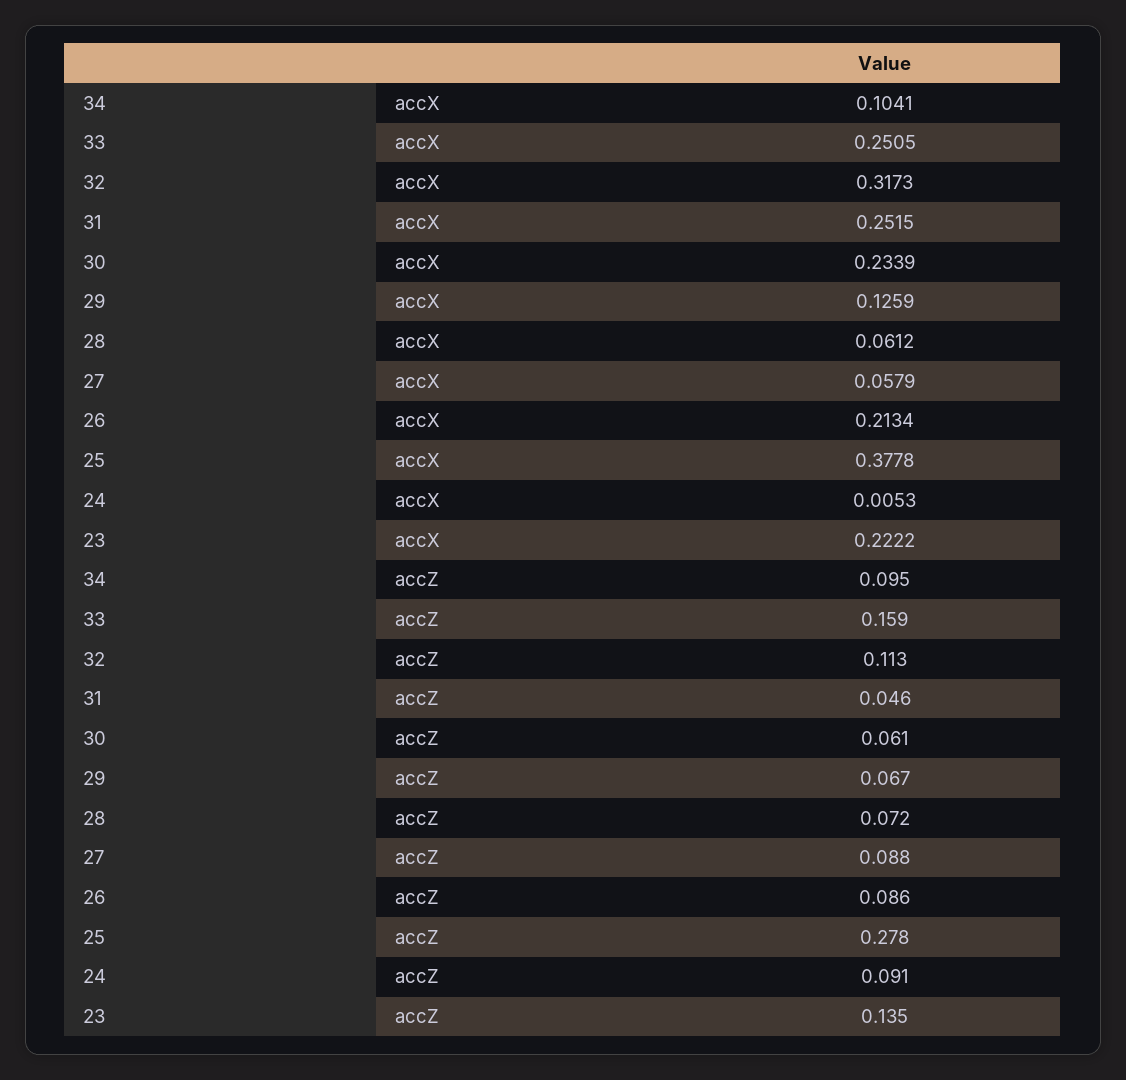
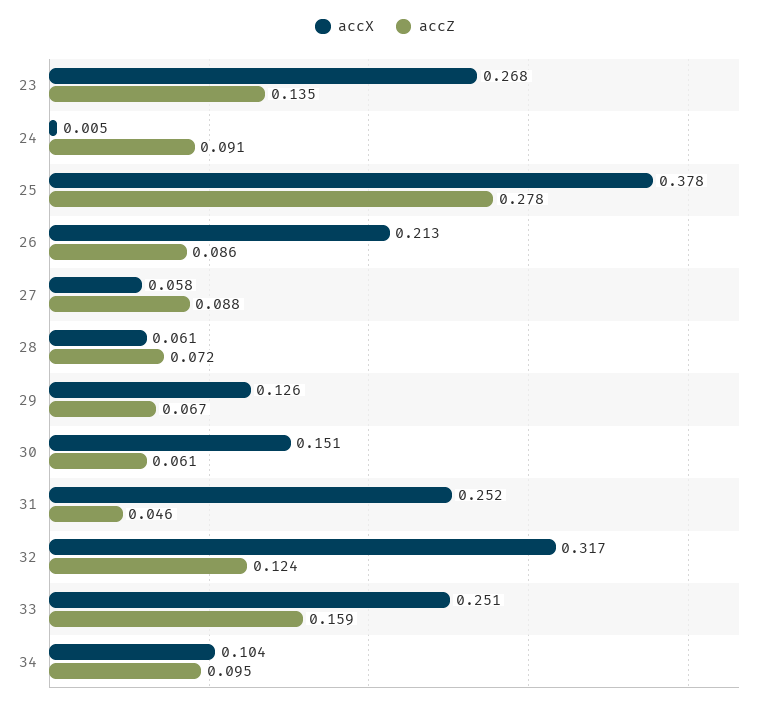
accX, 30: 0.2339 -> 0.151
accX, 23: 0.2222 -> 0.268
accZ, 32: 0.113 -> 0.124

